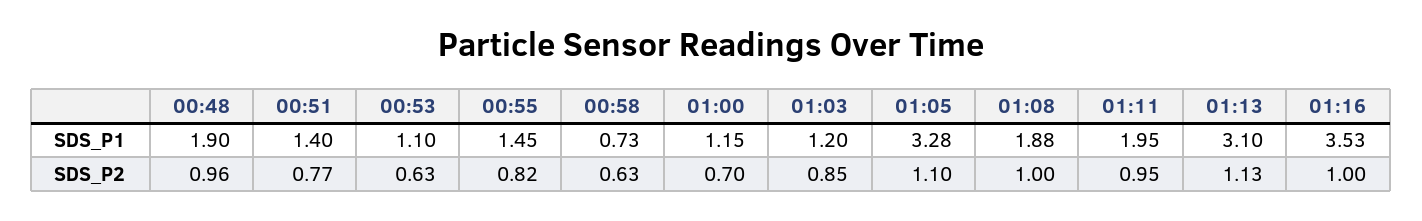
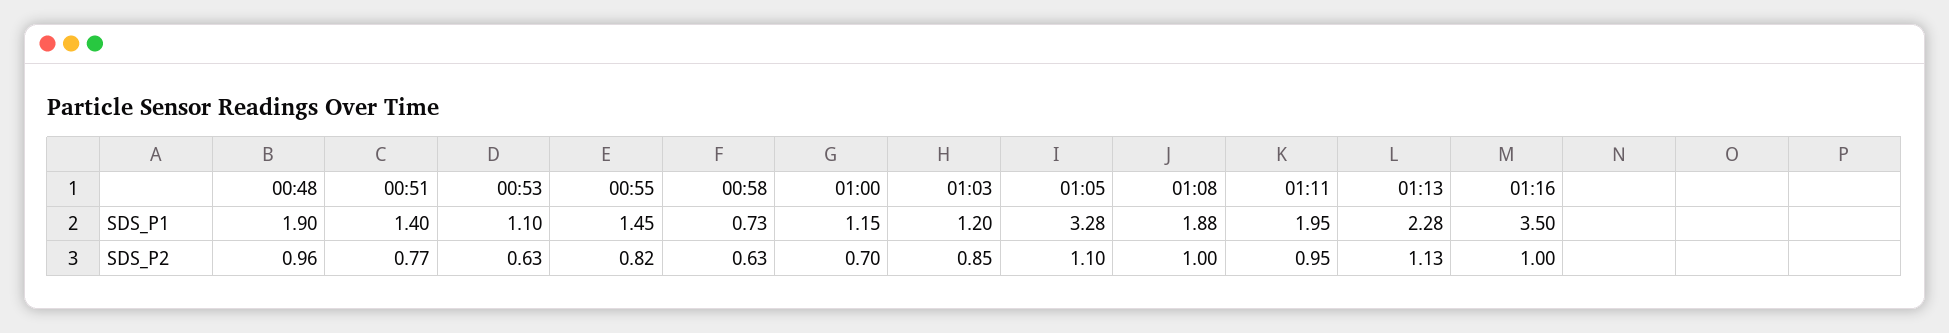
01:13, SDS_P1: 3.1 -> 2.28
01:16, SDS_P1: 3.53 -> 3.5

